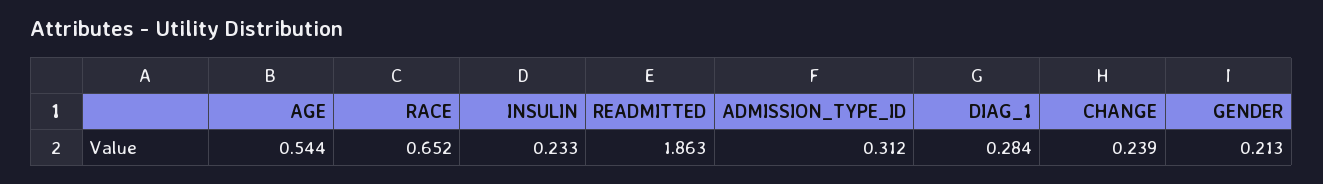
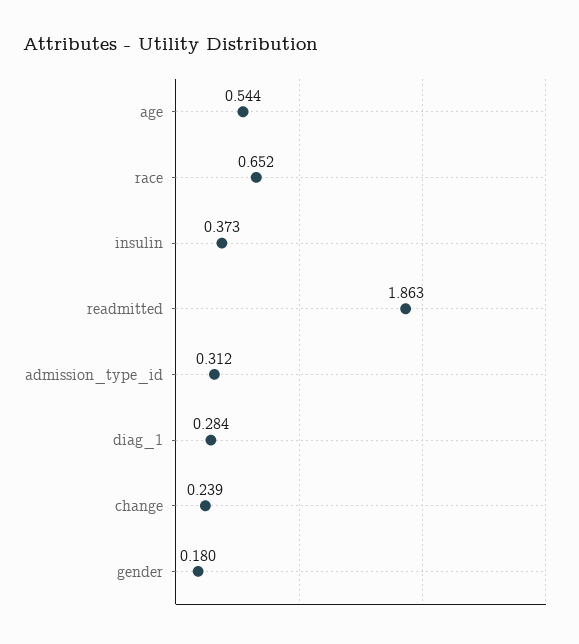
INSULIN: 0.233 -> 0.373
GENDER: 0.213 -> 0.18

